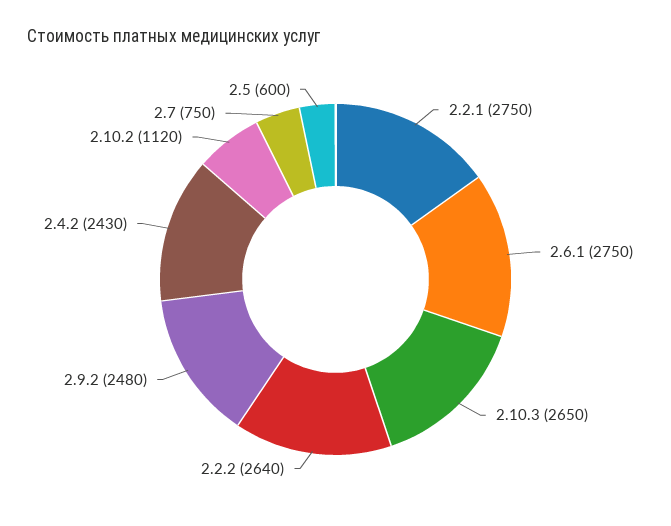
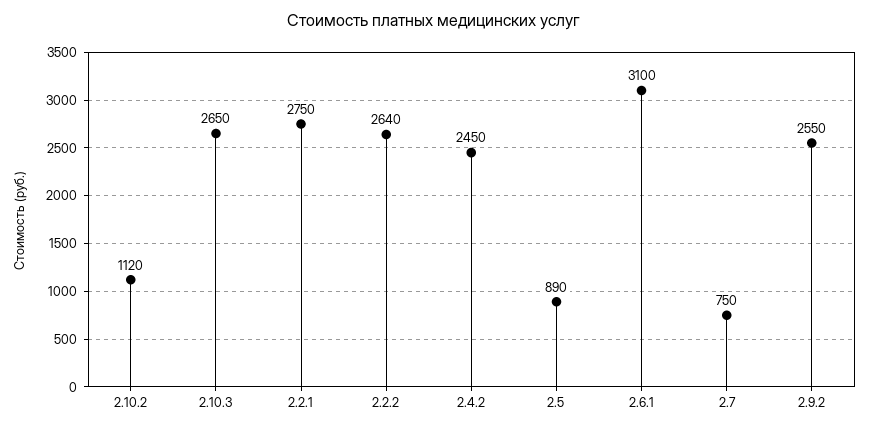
2.6.1: 2750 -> 3100
2.9.2: 2480 -> 2550
2.4.2: 2430 -> 2450
2.5: 600 -> 890

